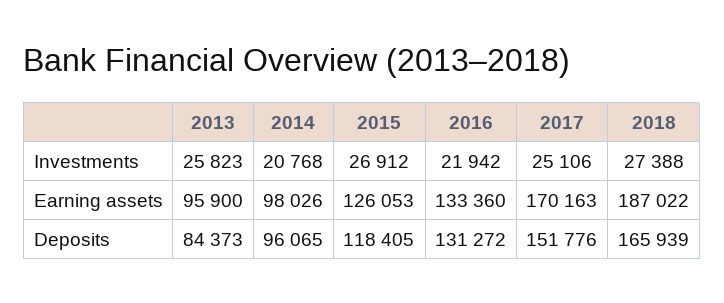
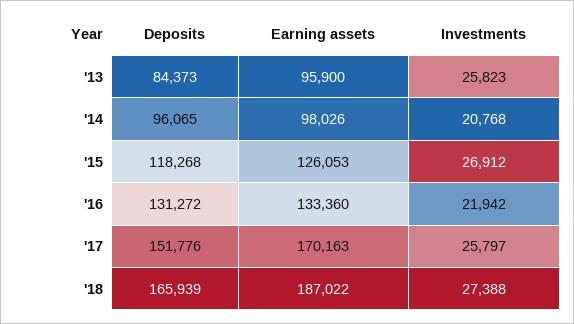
2017, Investments: 25106 -> 25797
2015, Deposits: 118405 -> 118268

